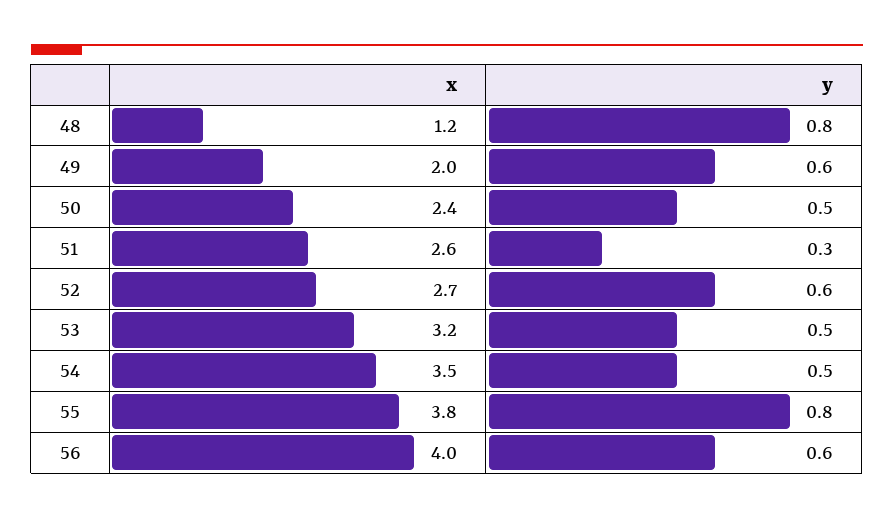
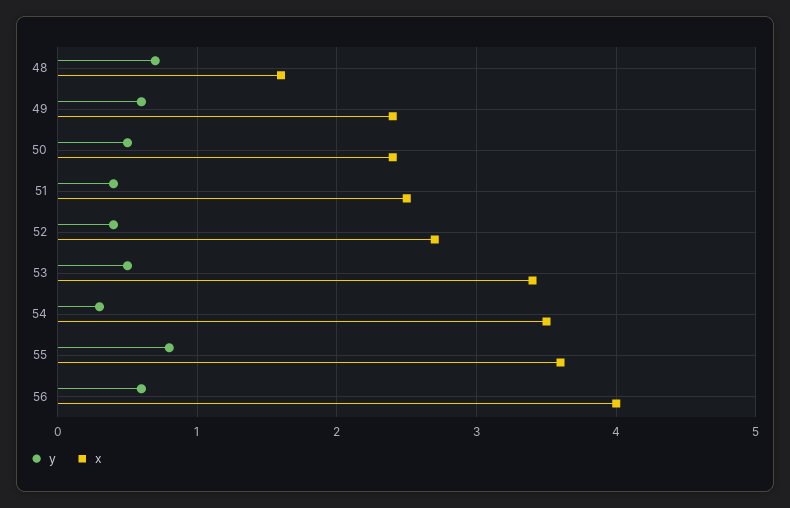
x, 48: 1.2 -> 1.6
y, 48: 0.8 -> 0.7
x, 49: 2 -> 2.4
x, 51: 2.6 -> 2.5
y, 51: 0.3 -> 0.4
y, 52: 0.6 -> 0.4
x, 53: 3.2 -> 3.4
y, 54: 0.5 -> 0.3
x, 55: 3.8 -> 3.6

